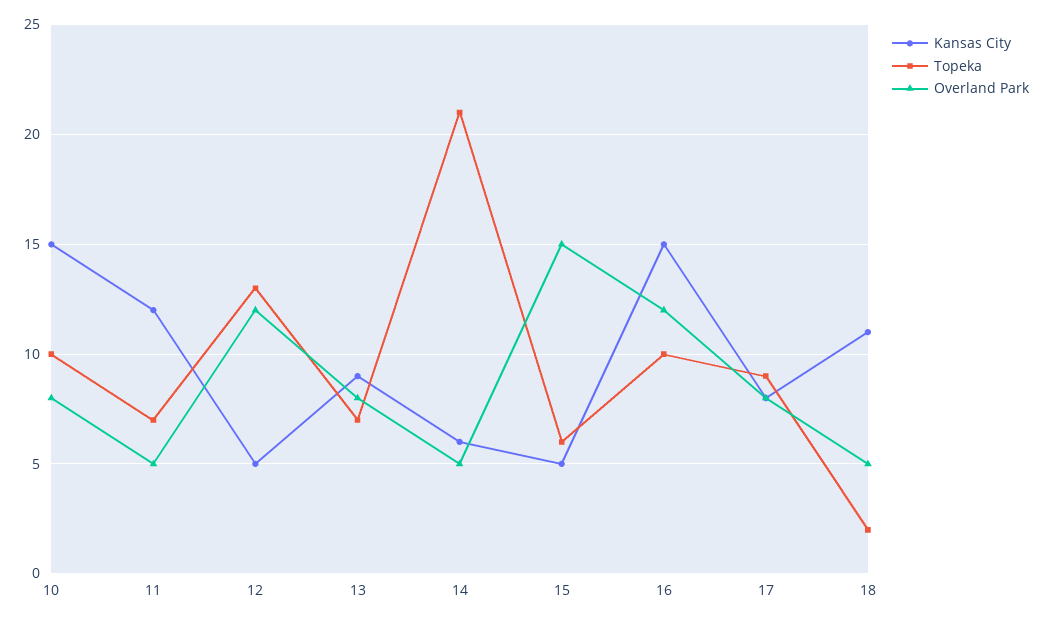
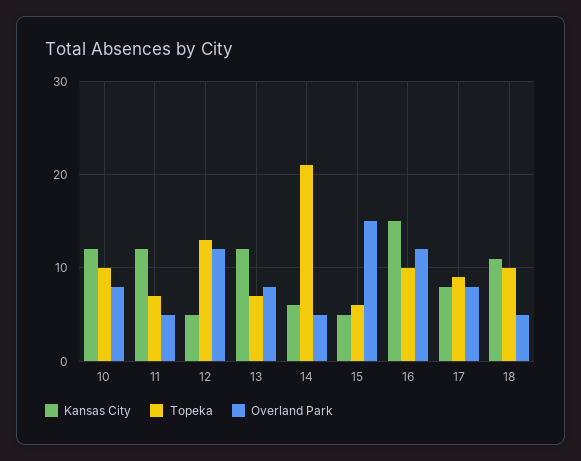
Kansas City, 10: 15 -> 12
Kansas City, 13: 9 -> 12
Topeka, 18: 2 -> 10

